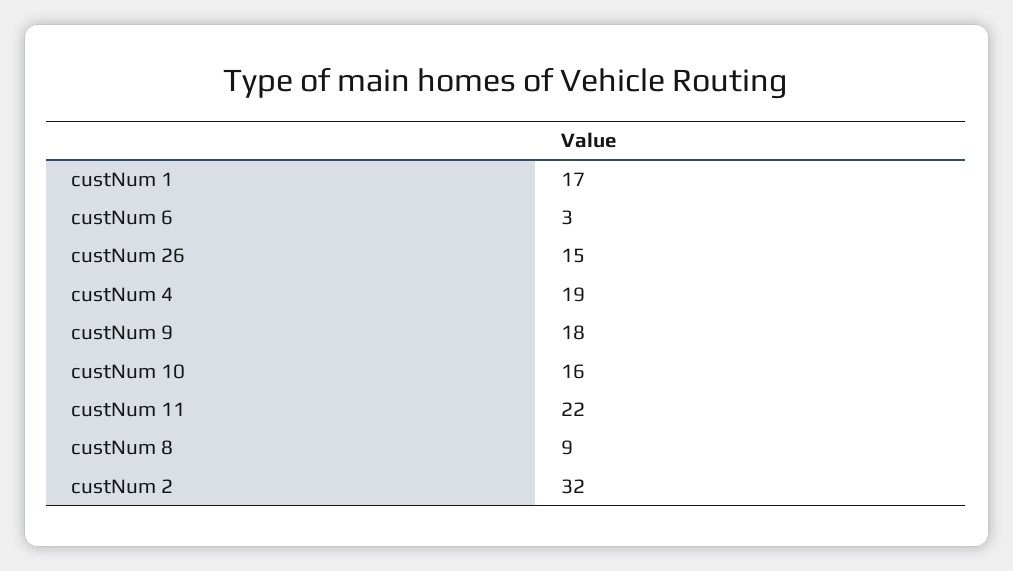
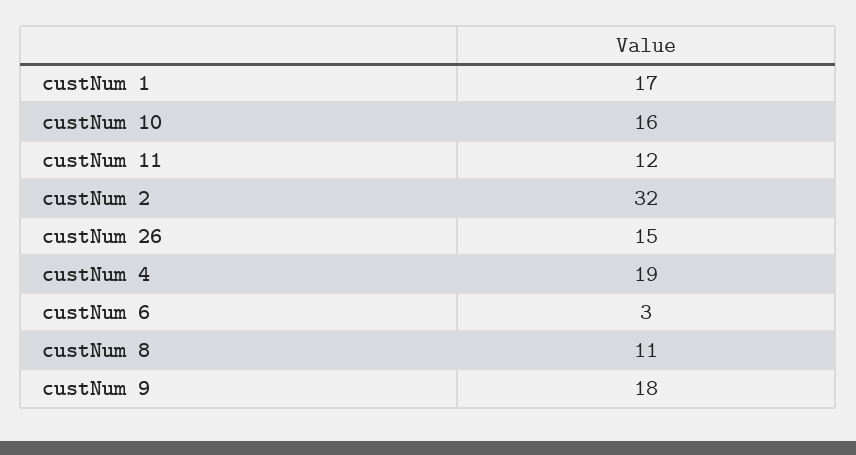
custNum 11: 22 -> 12
custNum 8: 9 -> 11

